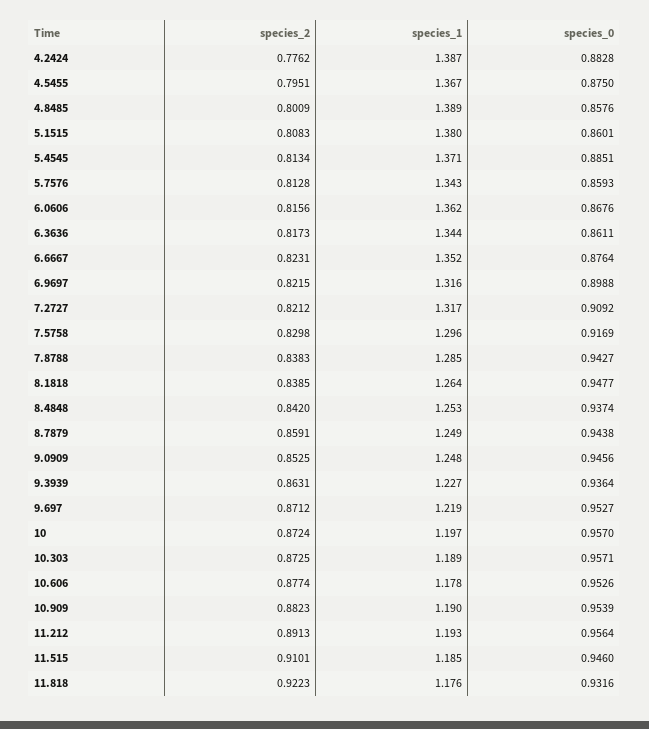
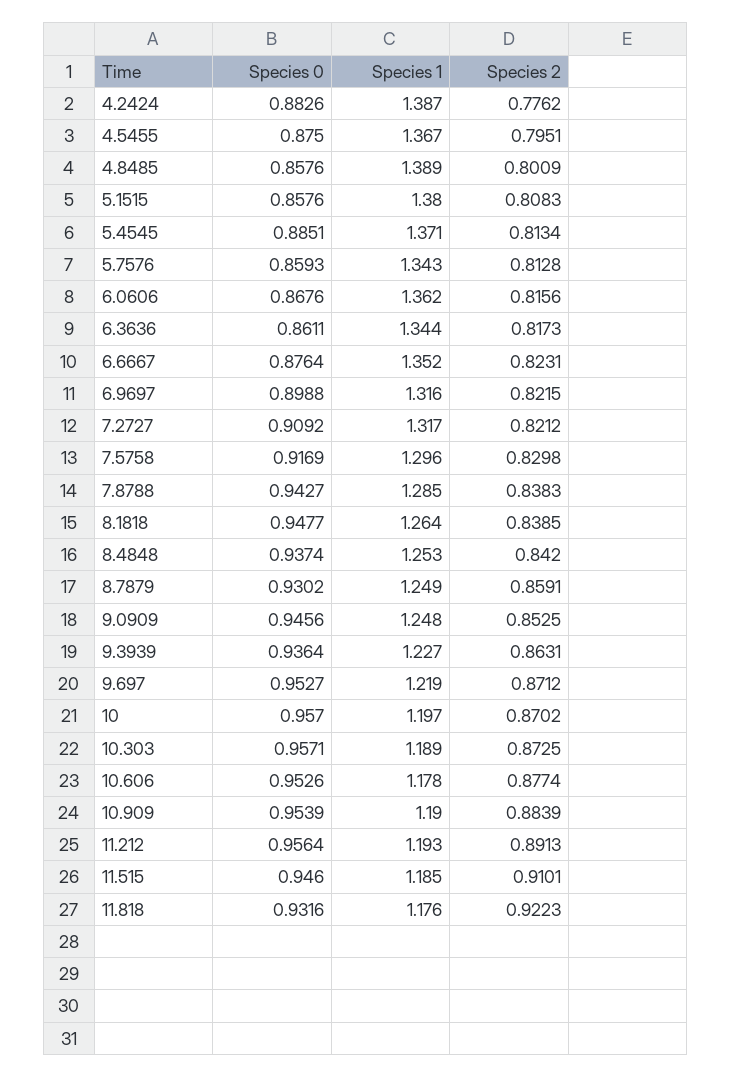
species_0, 4.2424: 0.8828 -> 0.8826
species_0, 5.1515: 0.8601 -> 0.8576
species_0, 8.7879: 0.9438 -> 0.9302
species_2, 10: 0.8724 -> 0.8702
species_2, 10.909: 0.8823 -> 0.8839

